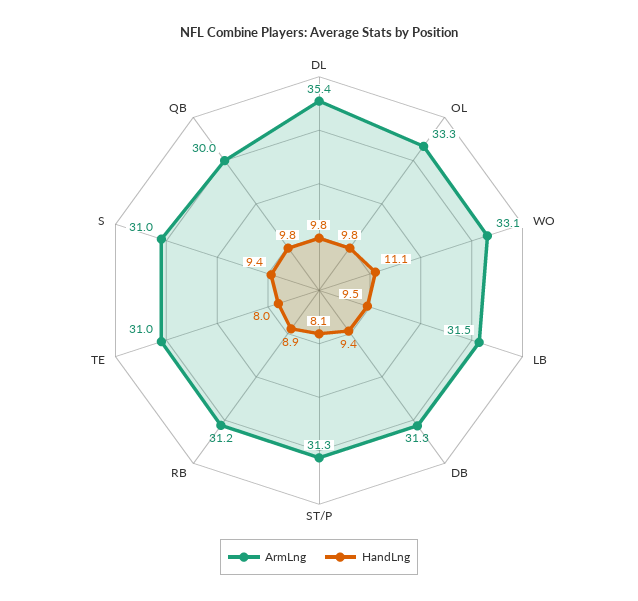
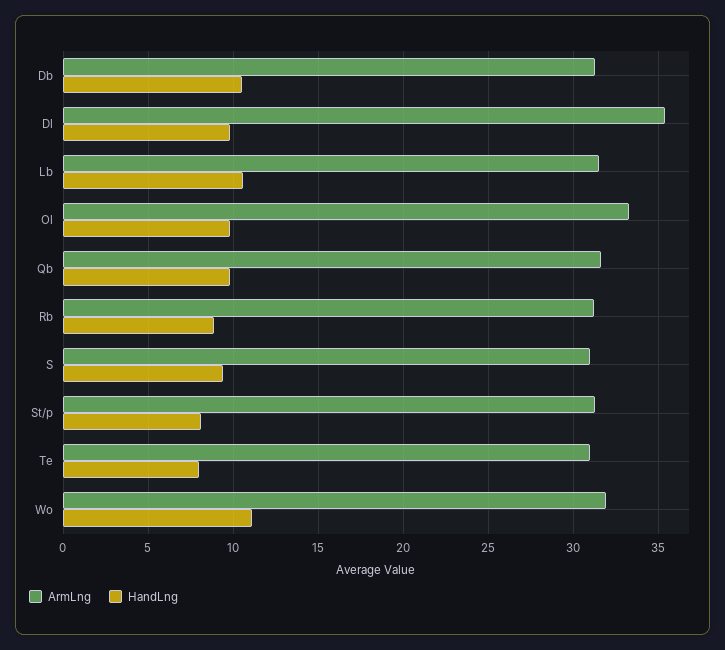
ArmLng, WO: 33.1 -> 32
HandLng, LB: 9.5 -> 10.5
HandLng, DB: 9.4 -> 10.5
ArmLng, QB: 30 -> 31.5

